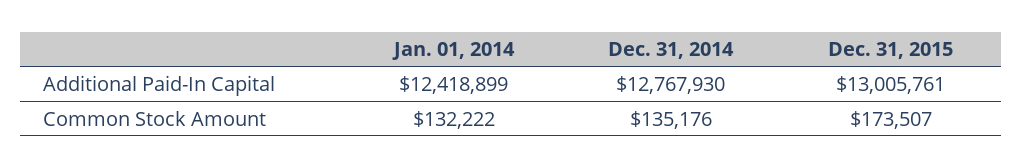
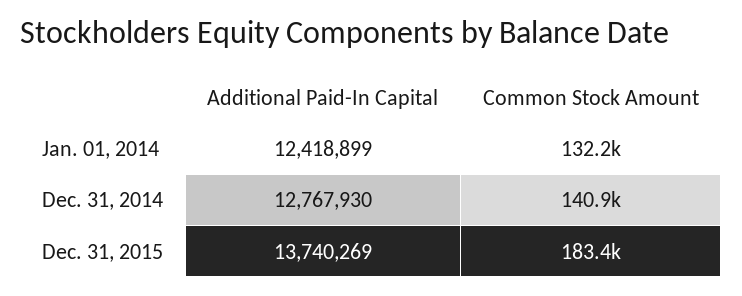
Dec. 31, 2015, Additional Paid-In Capital: 13005761 -> 13740269
Dec. 31, 2014, Common Stock Amount: 135176 -> 140900
Dec. 31, 2015, Common Stock Amount: 173507 -> 183400

